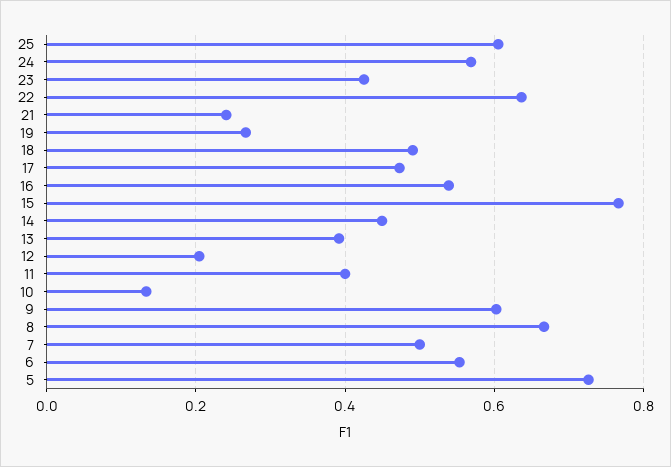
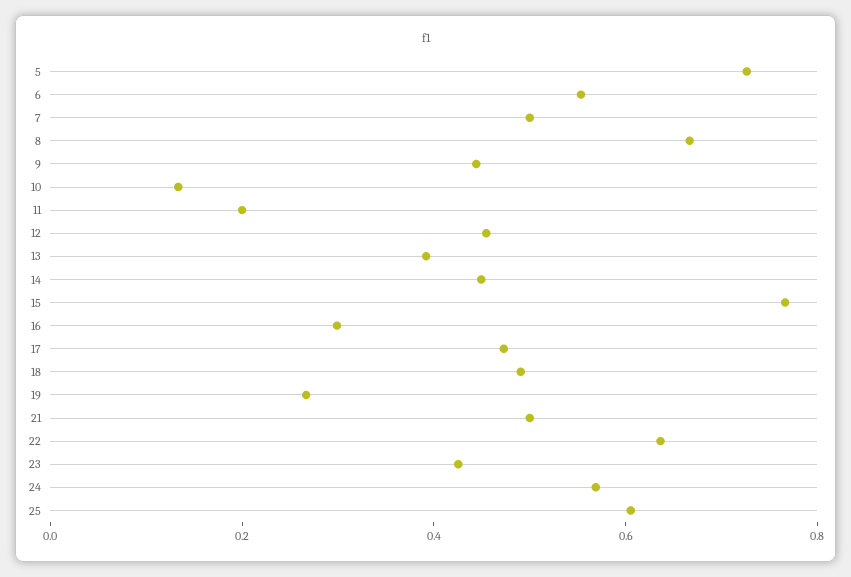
21: 0.24 -> 0.5
16: 0.54 -> 0.3
12: 0.2 -> 0.45
11: 0.4 -> 0.2
9: 0.6 -> 0.45

